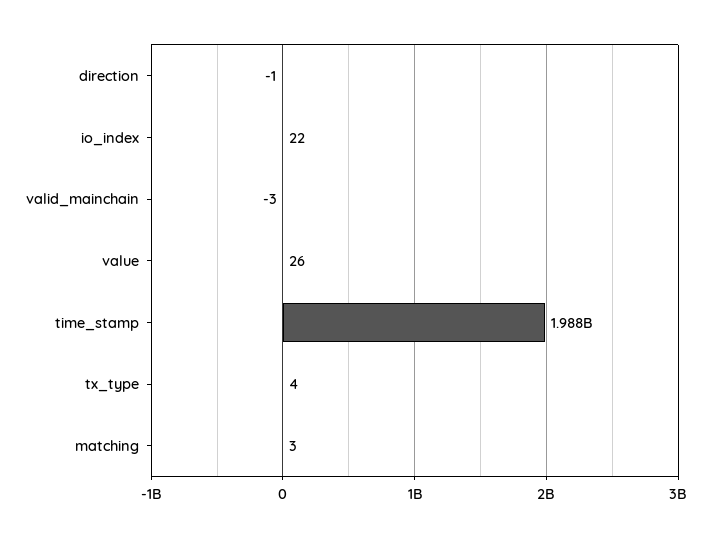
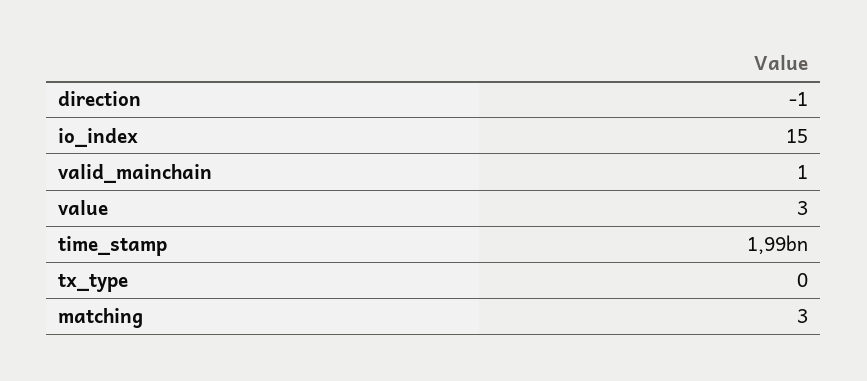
io_index: 22 -> 15
valid_mainchain: -3 -> 1
value: 26 -> 3
tx_type: 4 -> 0

